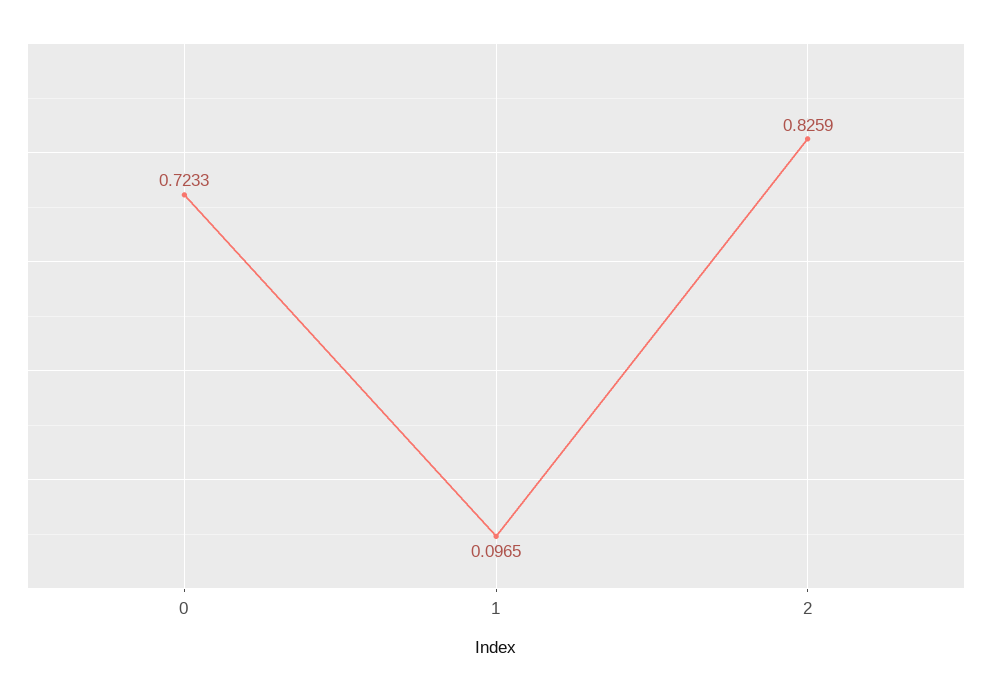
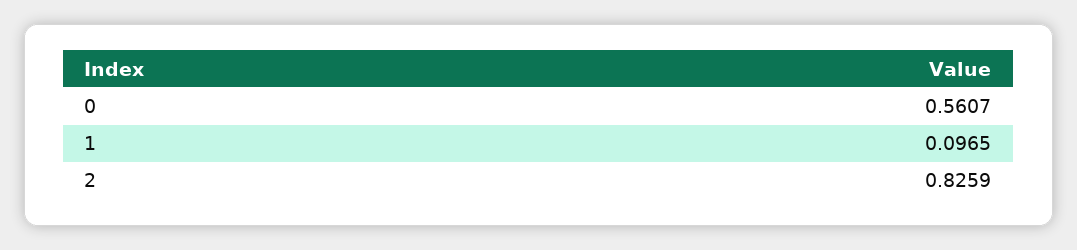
0: 0.7233 -> 0.5607

